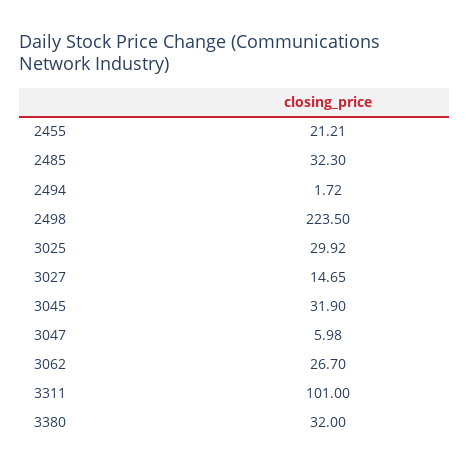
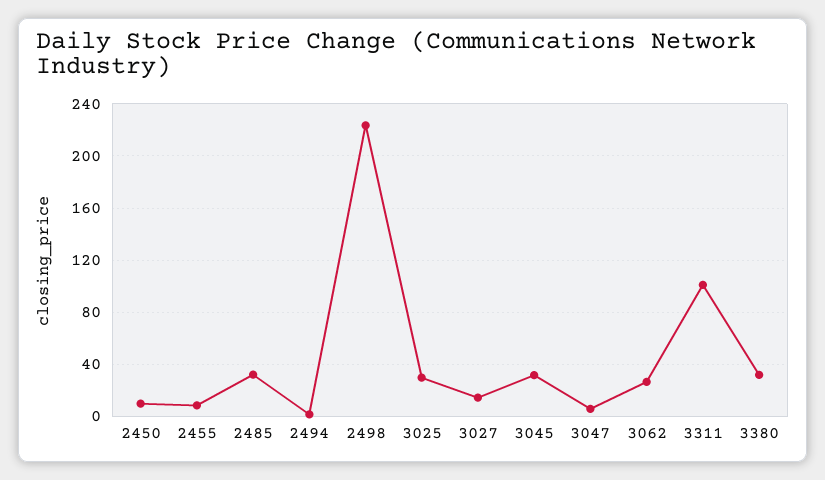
2455: 21.21 -> 10
2450: none -> 10

